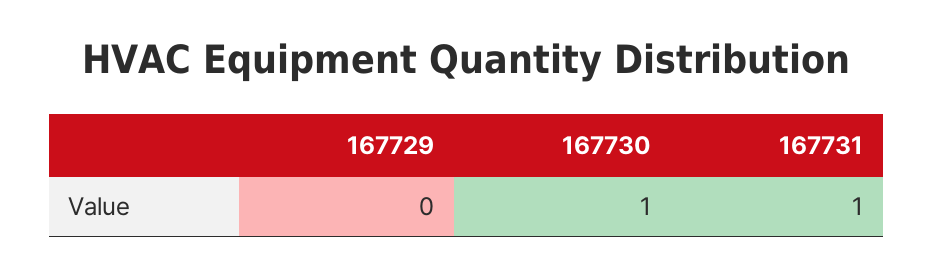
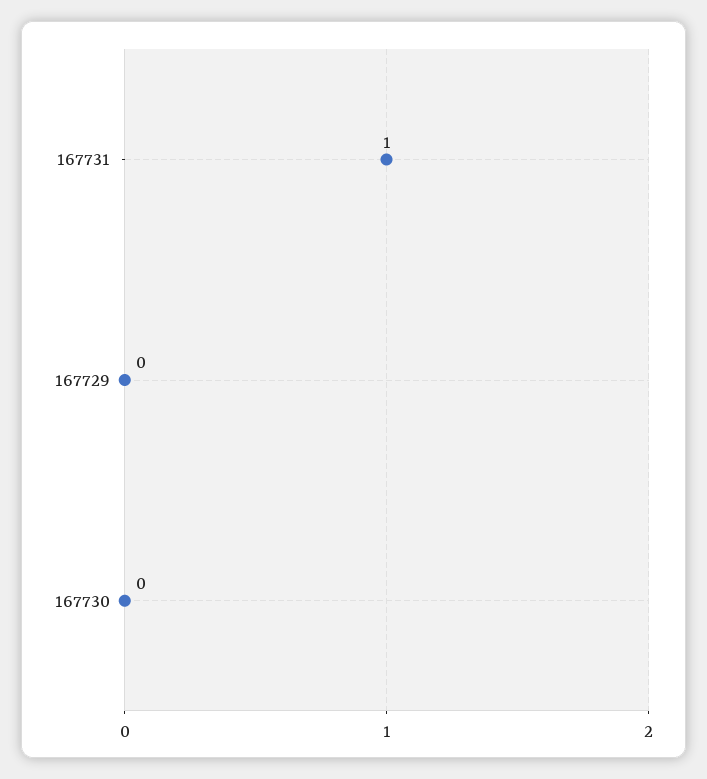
167730: 1 -> 0

